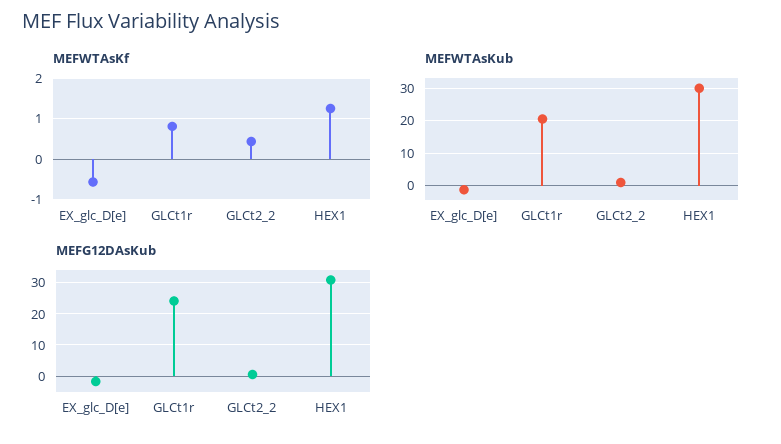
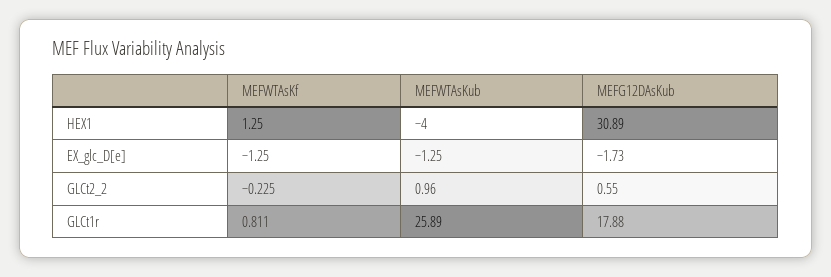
MEFWTAsKf, EX_glc_D[e]: -0.6 -> -1.25
MEFWTAsKf, GLCt2_2: 0.4 -> -0.225
MEFWTAsKub, GLCt1r: 20 -> 25.89
MEFWTAsKub, HEX1: 30 -> -4
MEFG12DAsKub, GLCt1r: 24 -> 17.88

